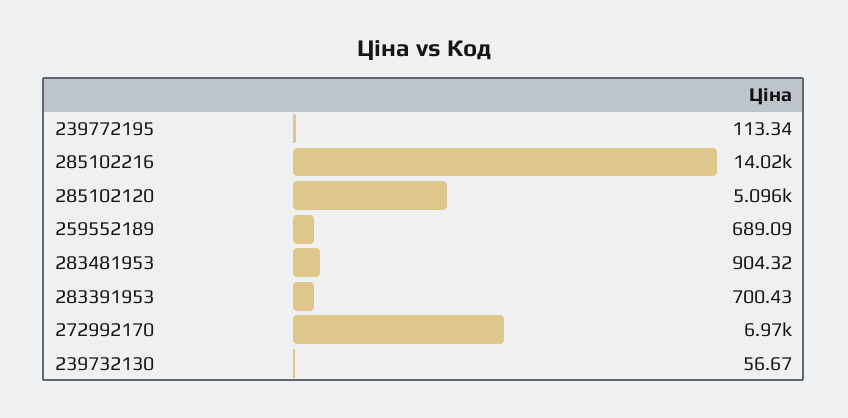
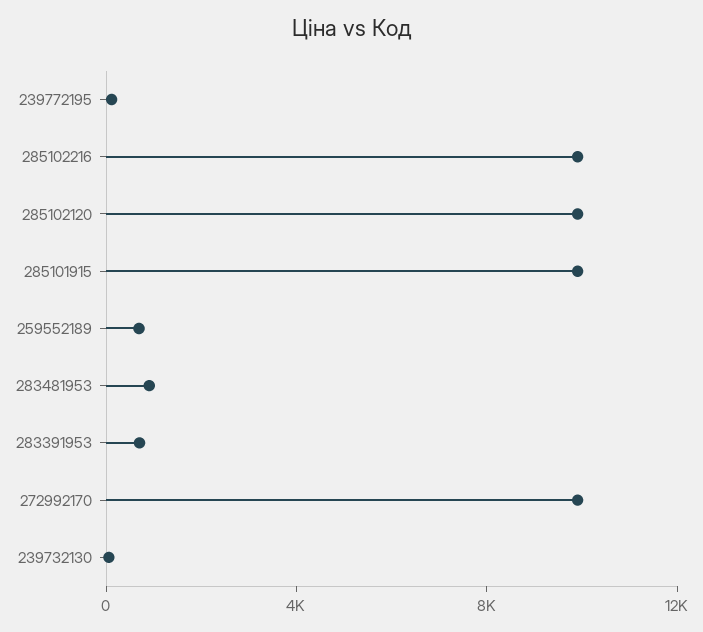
285102216: 14020 -> 10000
285102120: 5096 -> 10000
272992170: 6970 -> 10000
285101915: none -> 10000

